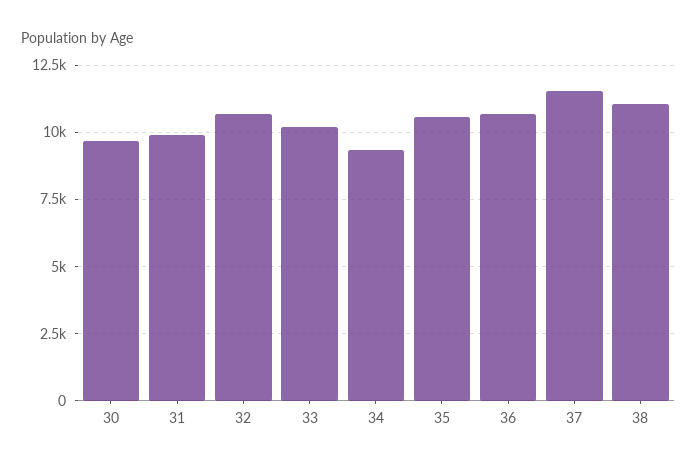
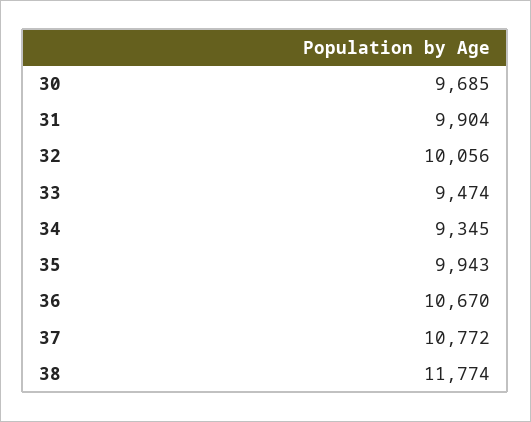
32: 10750 -> 10056
33: 10250 -> 9474
35: 10500 -> 9943
37: 11500 -> 10772
38: 11000 -> 11774

